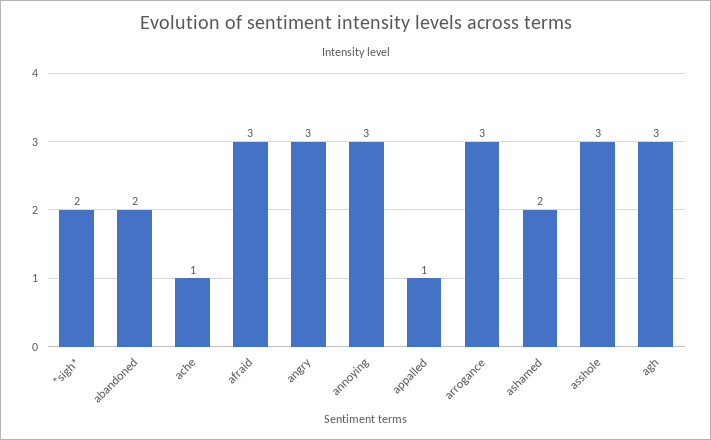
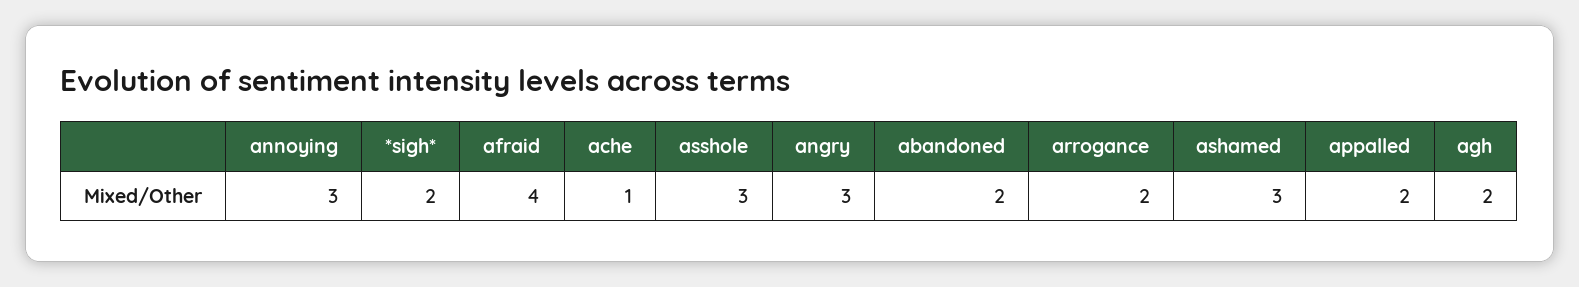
afraid: 3 -> 4
appalled: 1 -> 2
arrogance: 3 -> 2
ashamed: 2 -> 3
agh: 3 -> 2

